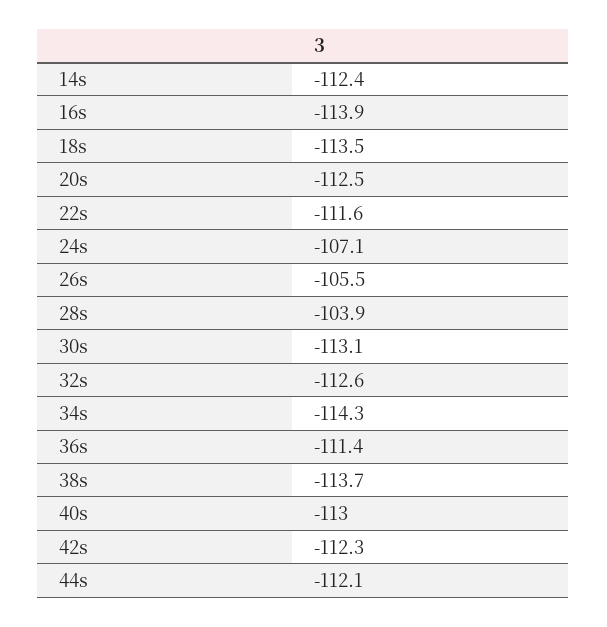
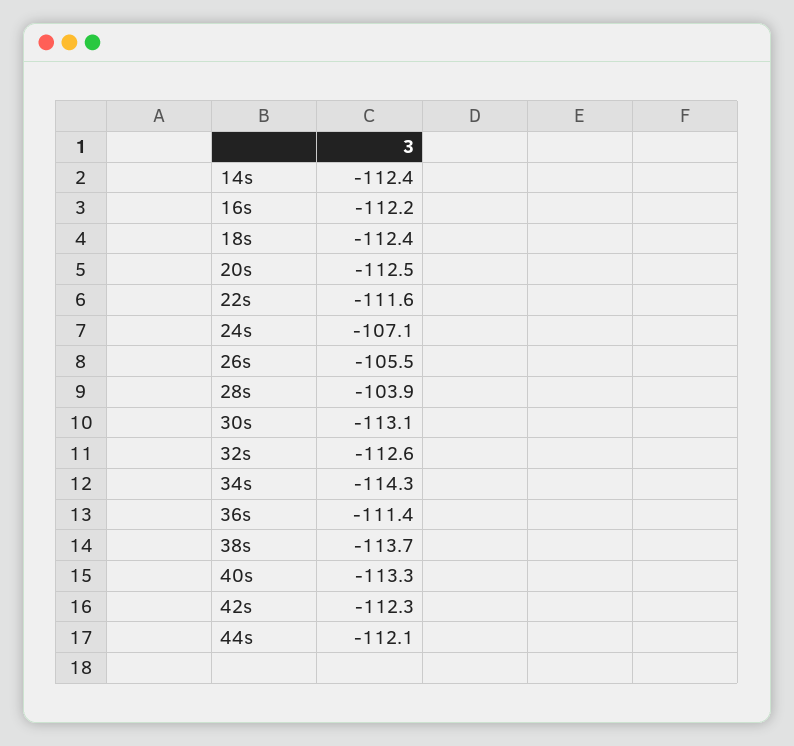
16s: -113.9 -> -112.2
18s: -113.5 -> -112.4
40s: -113 -> -113.3

